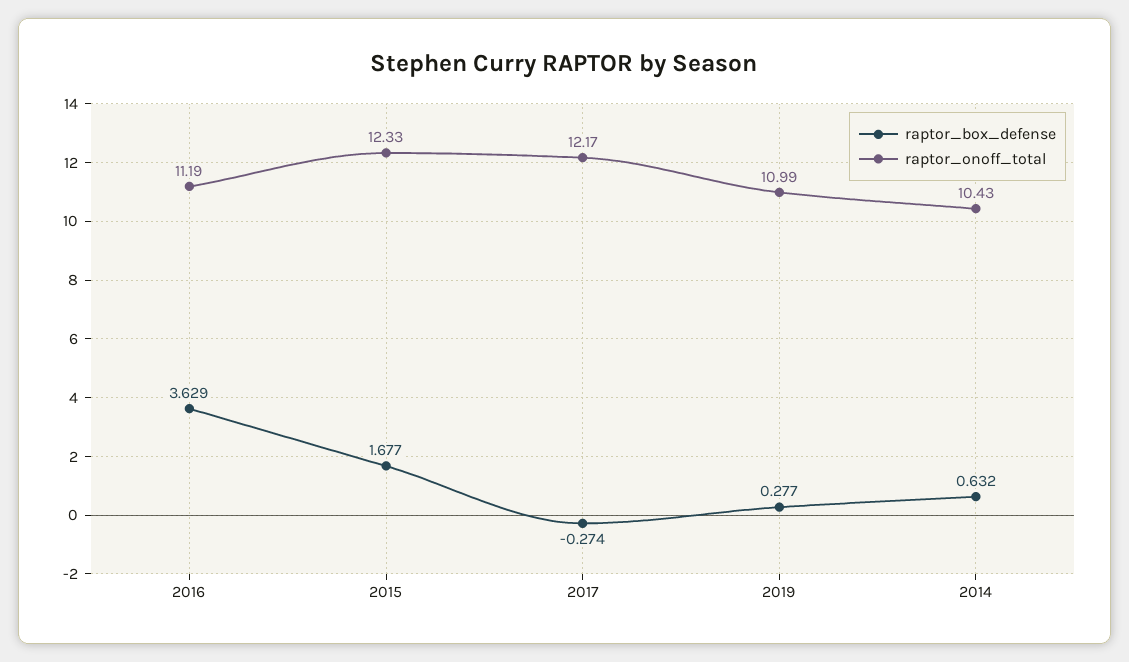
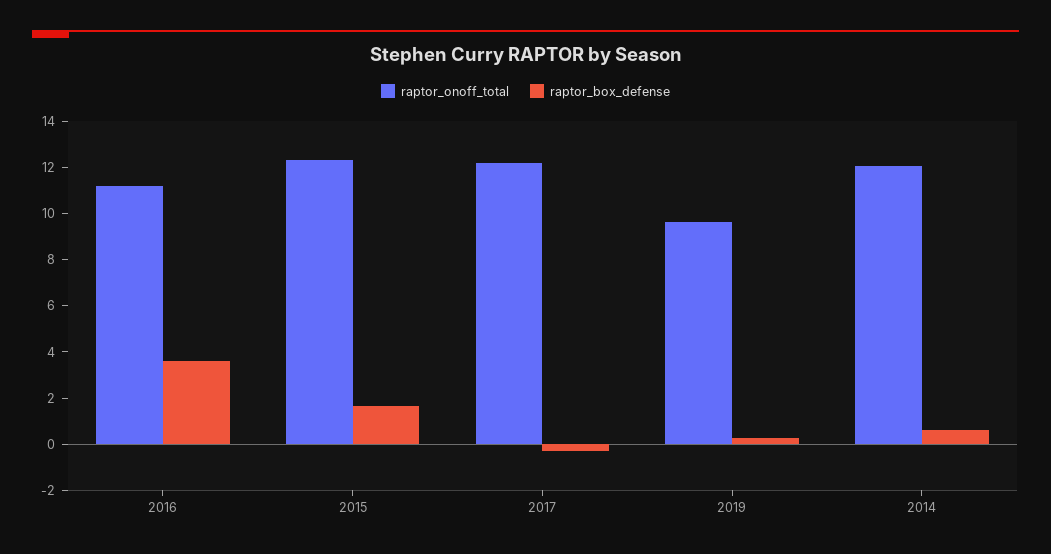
raptor_onoff_total, 2019: 10.99 -> 9.5
raptor_onoff_total, 2014: 10.43 -> 12

